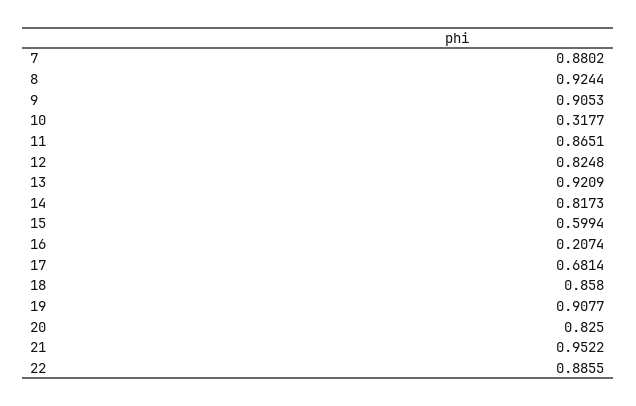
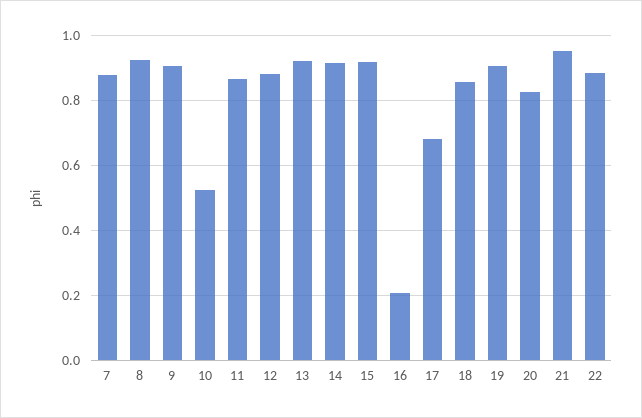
10: 0.3177 -> 0.52
12: 0.8248 -> 0.88
14: 0.8173 -> 0.92
15: 0.5994 -> 0.92

